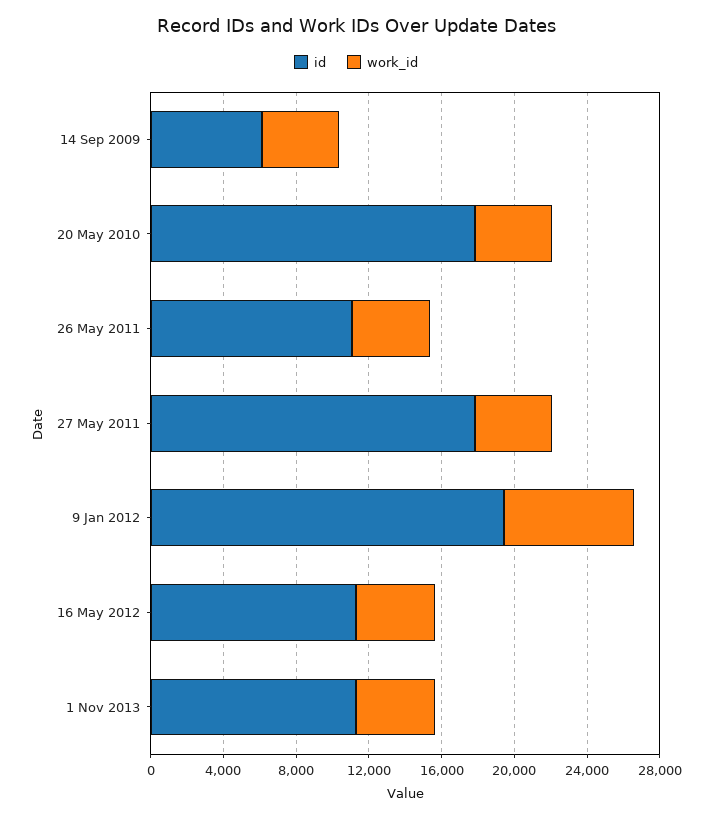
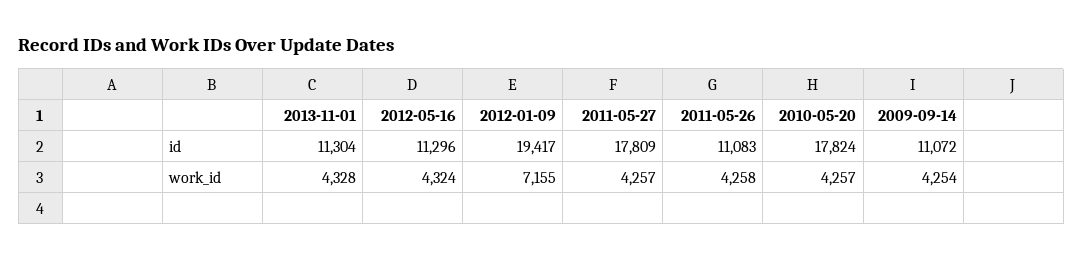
id, 14 Sep 2009: 6000 -> 11072

